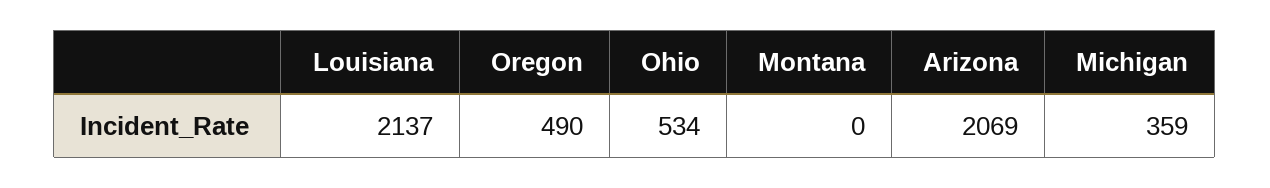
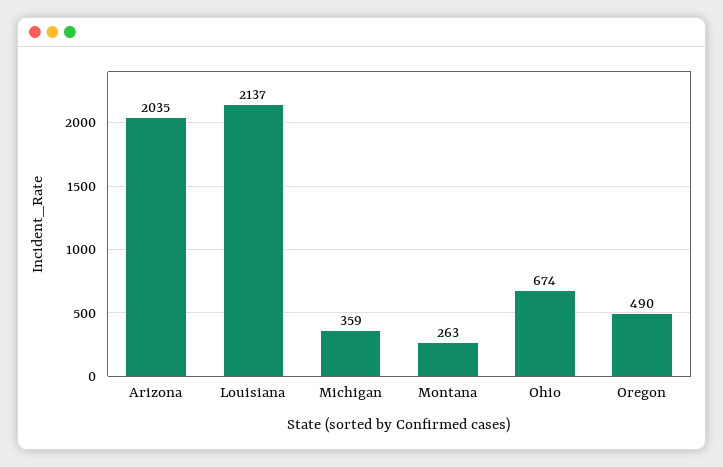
Ohio: 534 -> 674
Montana: 0 -> 263
Arizona: 2069 -> 2035

